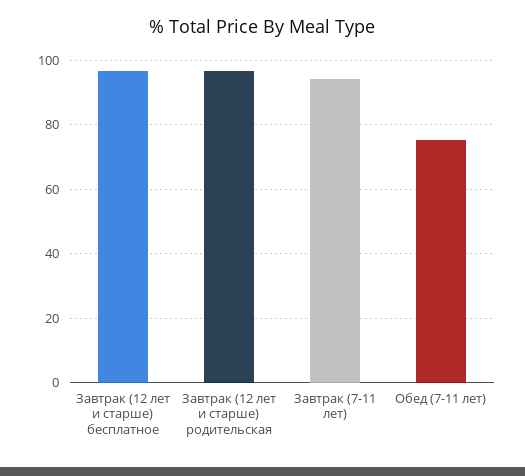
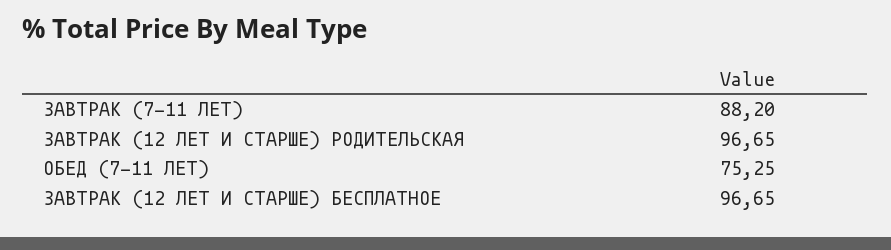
Завтрак (7-11 лет): 94 -> 88.2

